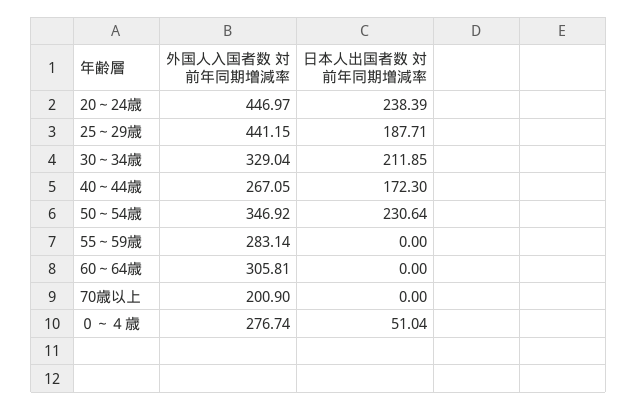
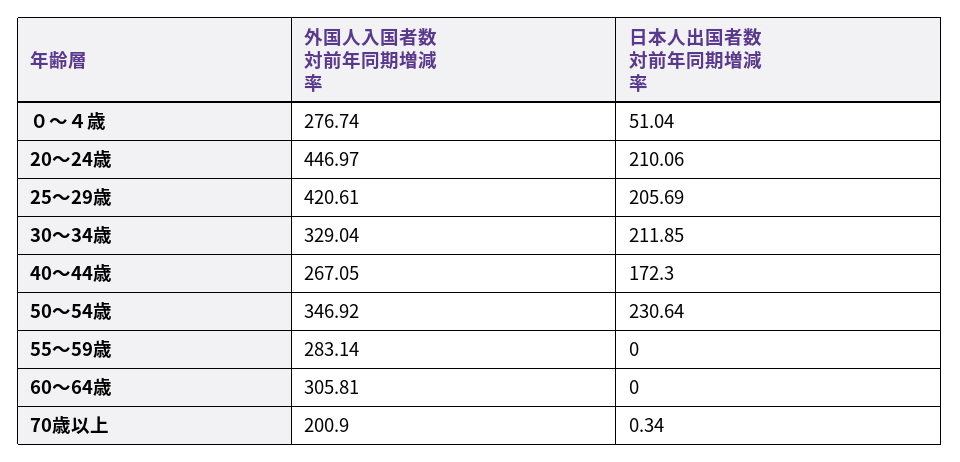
日本人出国者数 対前年同期増減率, 20～24歳: 238.39 -> 210.06
外国人入国者数 対前年同期増減率, 25～29歳: 441.15 -> 420.61
日本人出国者数 対前年同期増減率, 25～29歳: 187.71 -> 205.69
日本人出国者数 対前年同期増減率, 70歳以上: 0 -> 0.34

